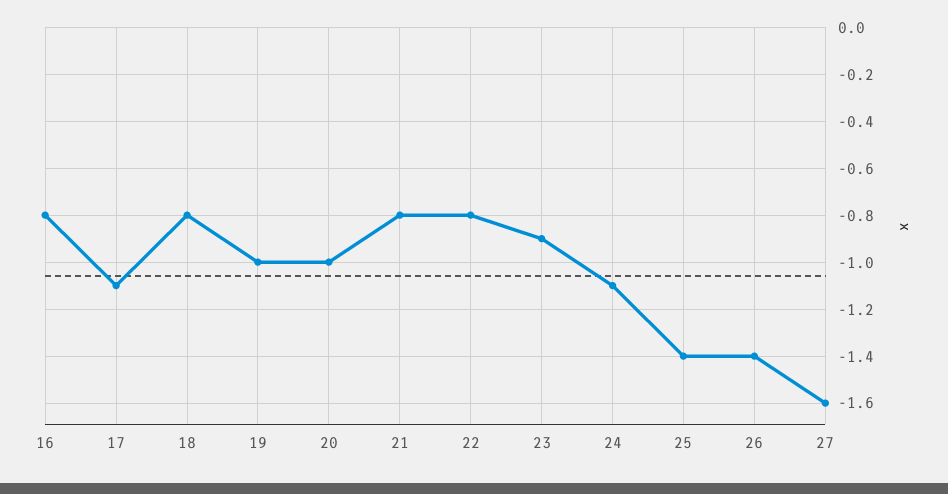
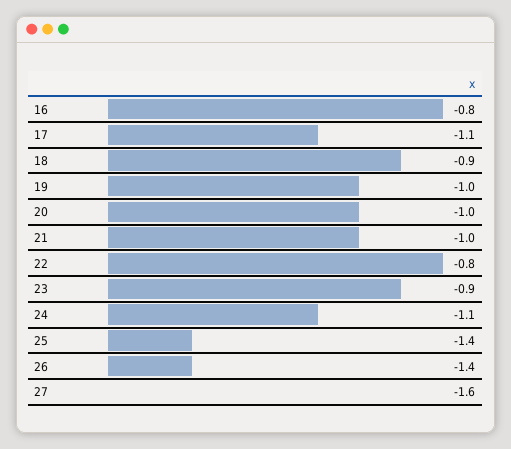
18: -0.8 -> -0.9
21: -0.8 -> -1

